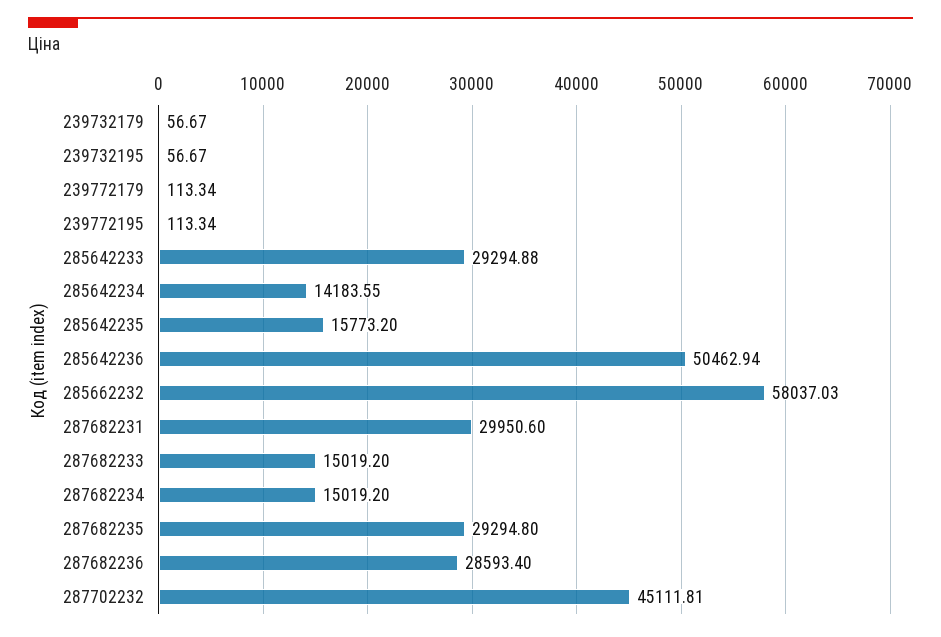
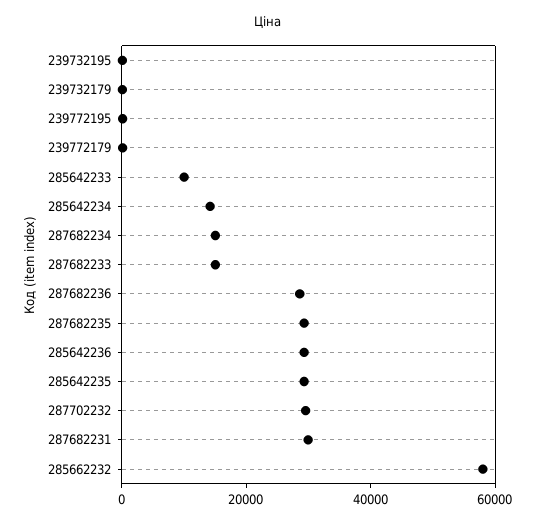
285642233: 29294.88 -> 10000
285642235: 15773.2 -> 30000
285642236: 50462.94 -> 30000
287702232: 45111.81 -> 30000

